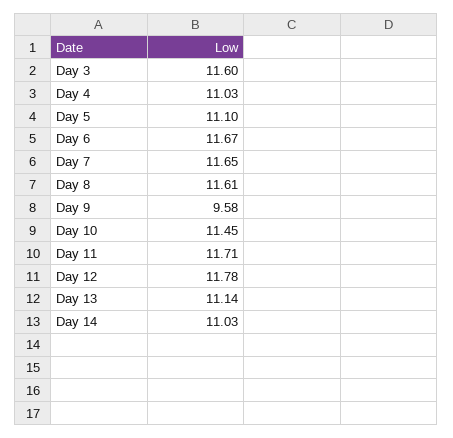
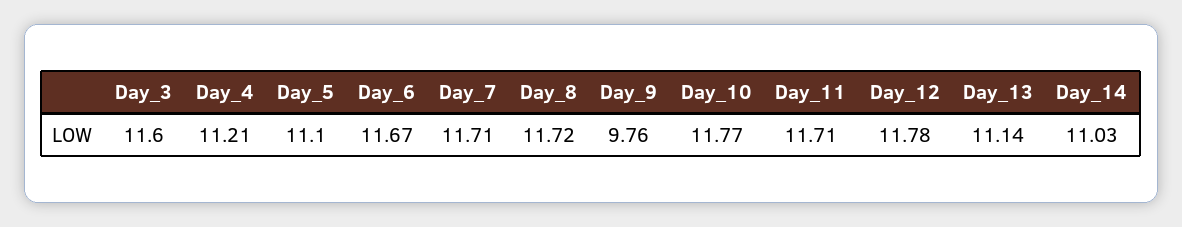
Day 4: 11.03 -> 11.21
Day 7: 11.65 -> 11.71
Day 8: 11.61 -> 11.72
Day 9: 9.58 -> 9.76
Day 10: 11.45 -> 11.77

